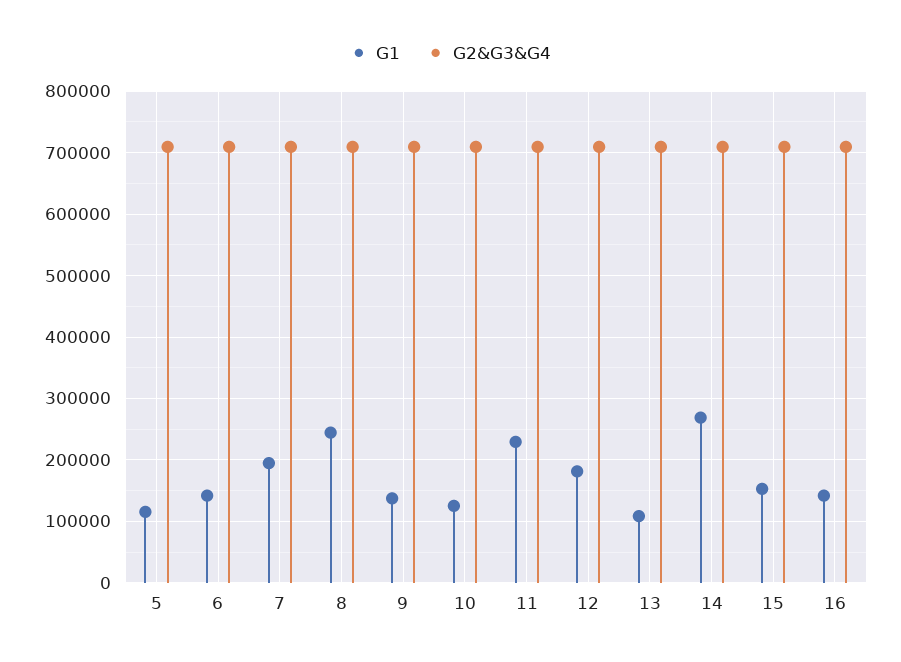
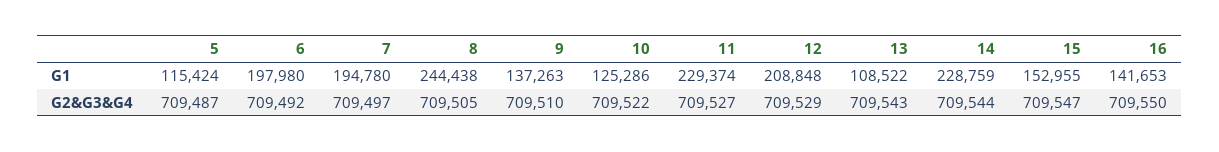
G1, 6: 140000 -> 197980
G1, 12: 180000 -> 208848
G1, 14: 270000 -> 228759

